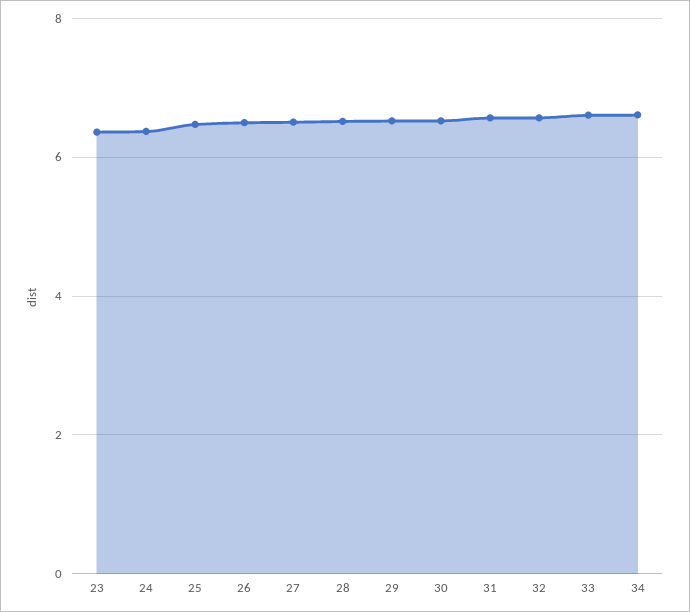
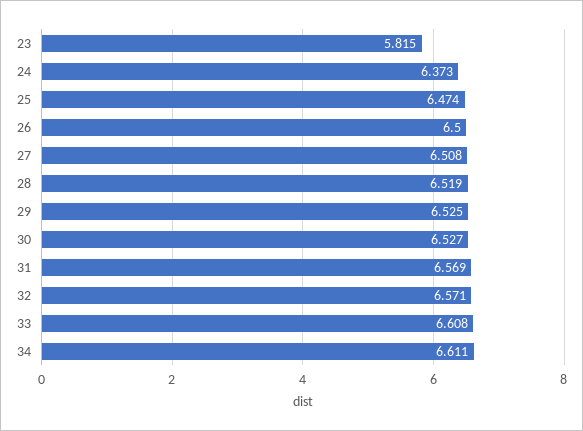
23: 6.4 -> 5.815

